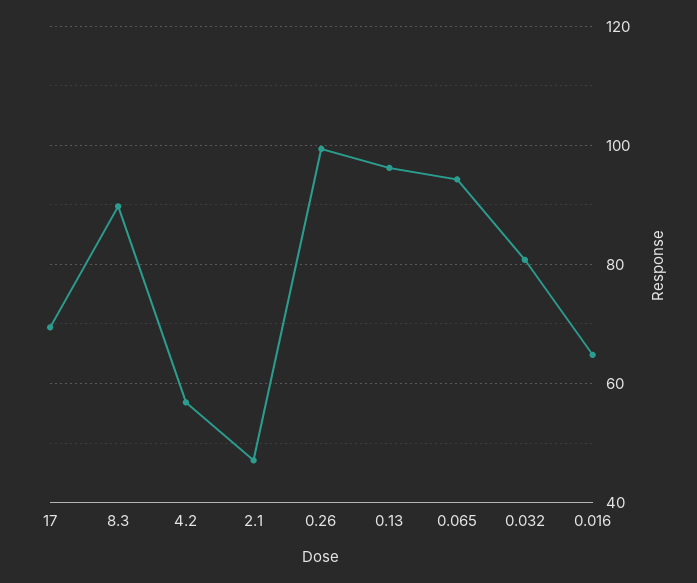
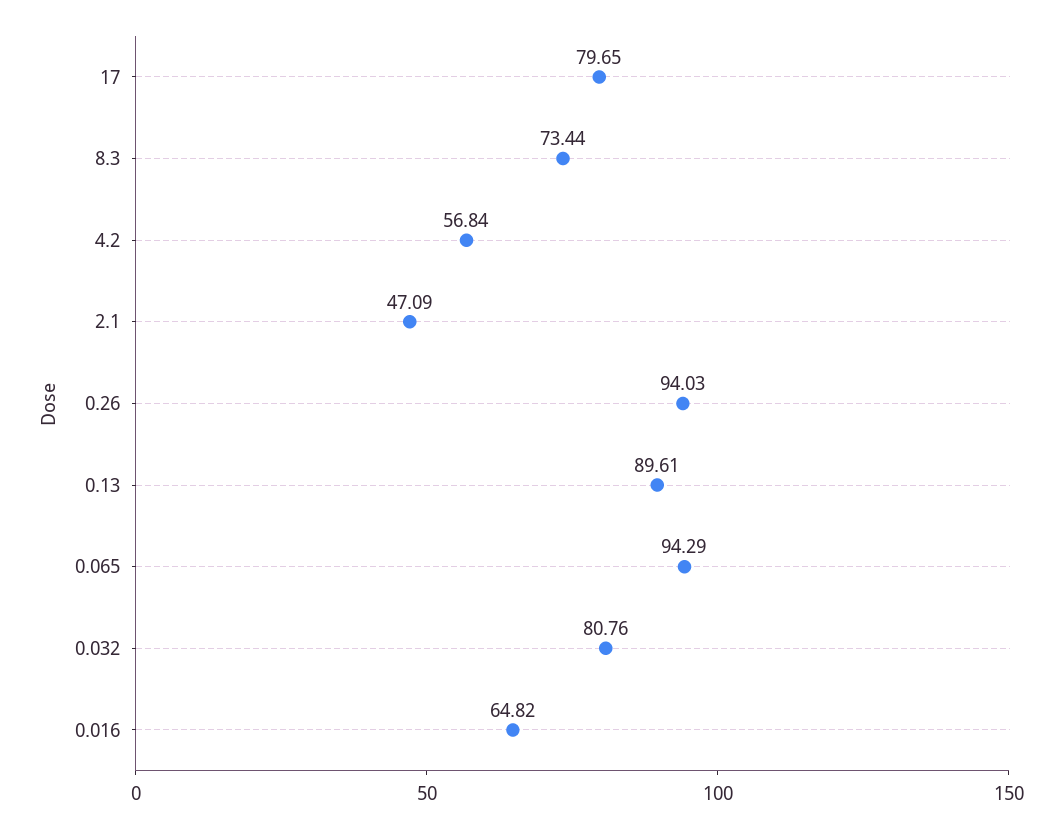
17: 70 -> 79.65
8.3: 90 -> 73.44
0.26: 100 -> 94.03
0.13: 96 -> 89.61

